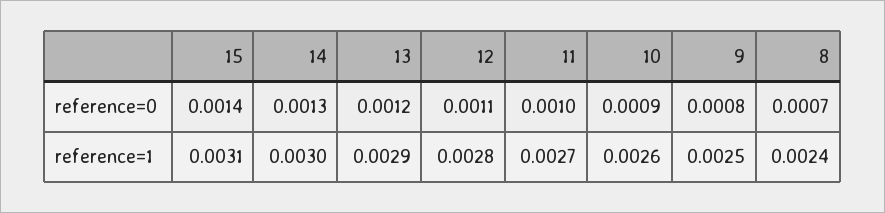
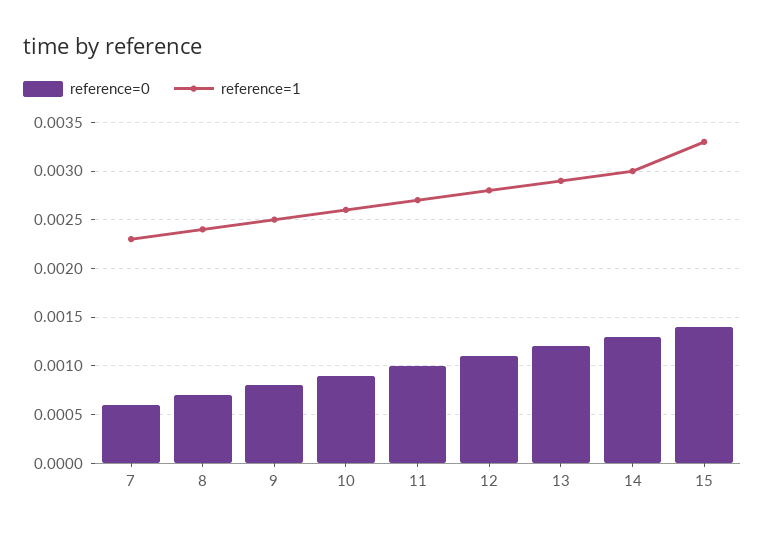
reference=1, 15: 0.0031 -> 0.0033
reference=0, 7: none -> 0.0006
reference=1, 7: none -> 0.0023

